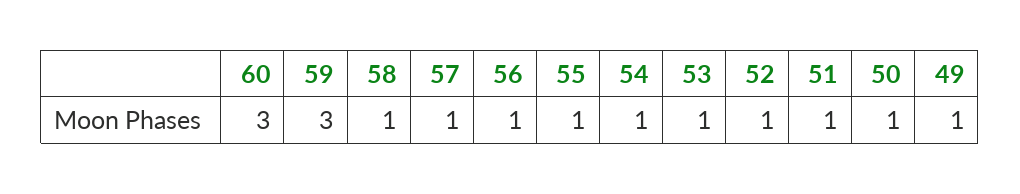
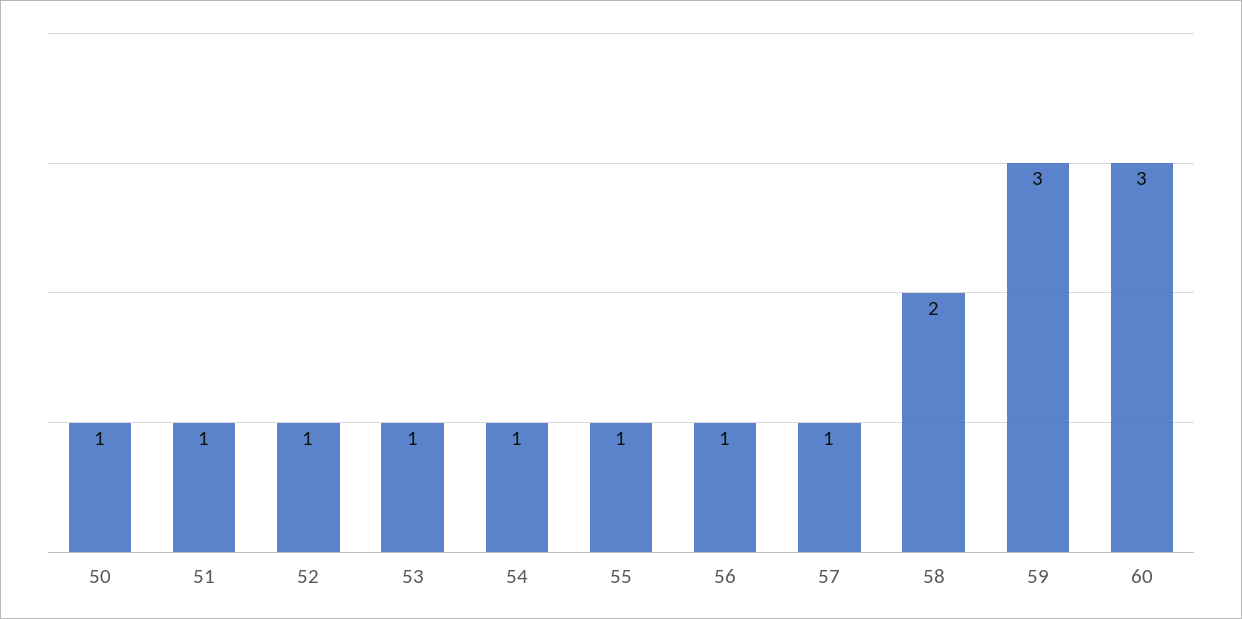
58: 1 -> 2
49: 1 -> none

